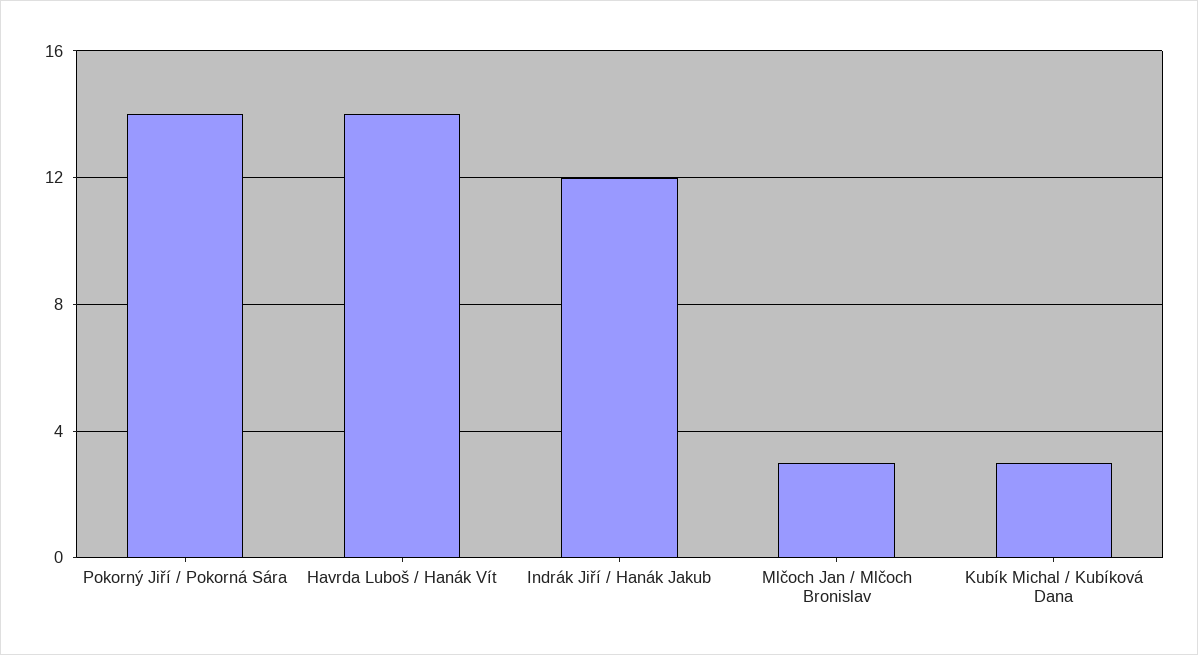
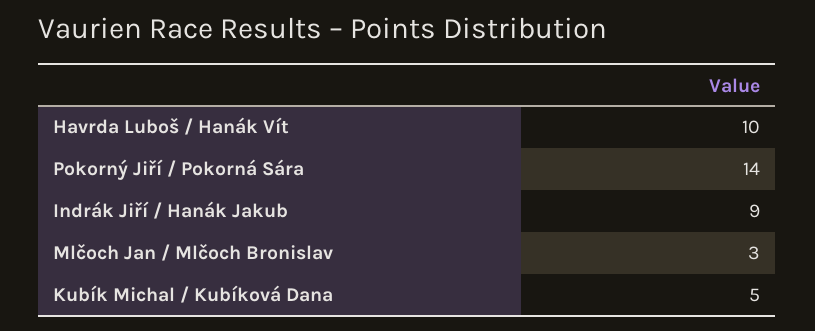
Havrda Luboš / Hanák Vít: 14 -> 10
Indrák Jiří / Hanák Jakub: 12 -> 9
Kubík Michal / Kubíková Dana: 3 -> 5

